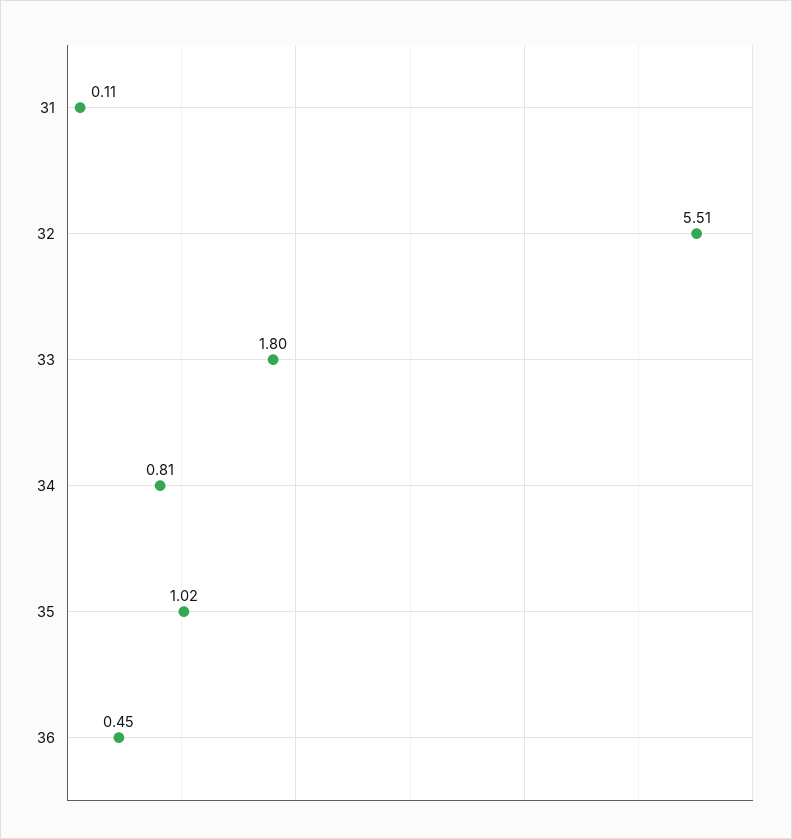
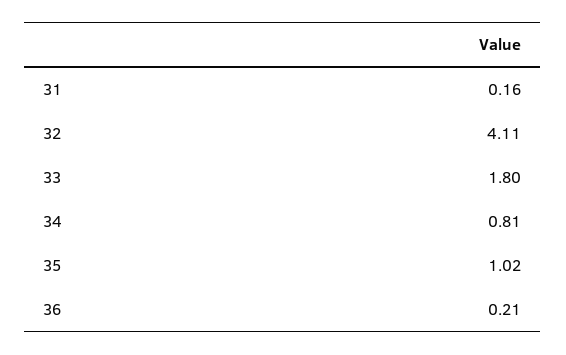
31: 0.11 -> 0.16
32: 5.51 -> 4.11
36: 0.45 -> 0.21

